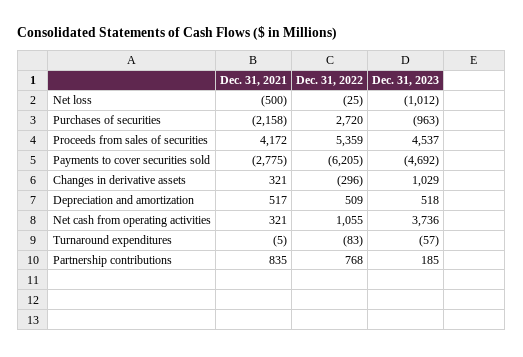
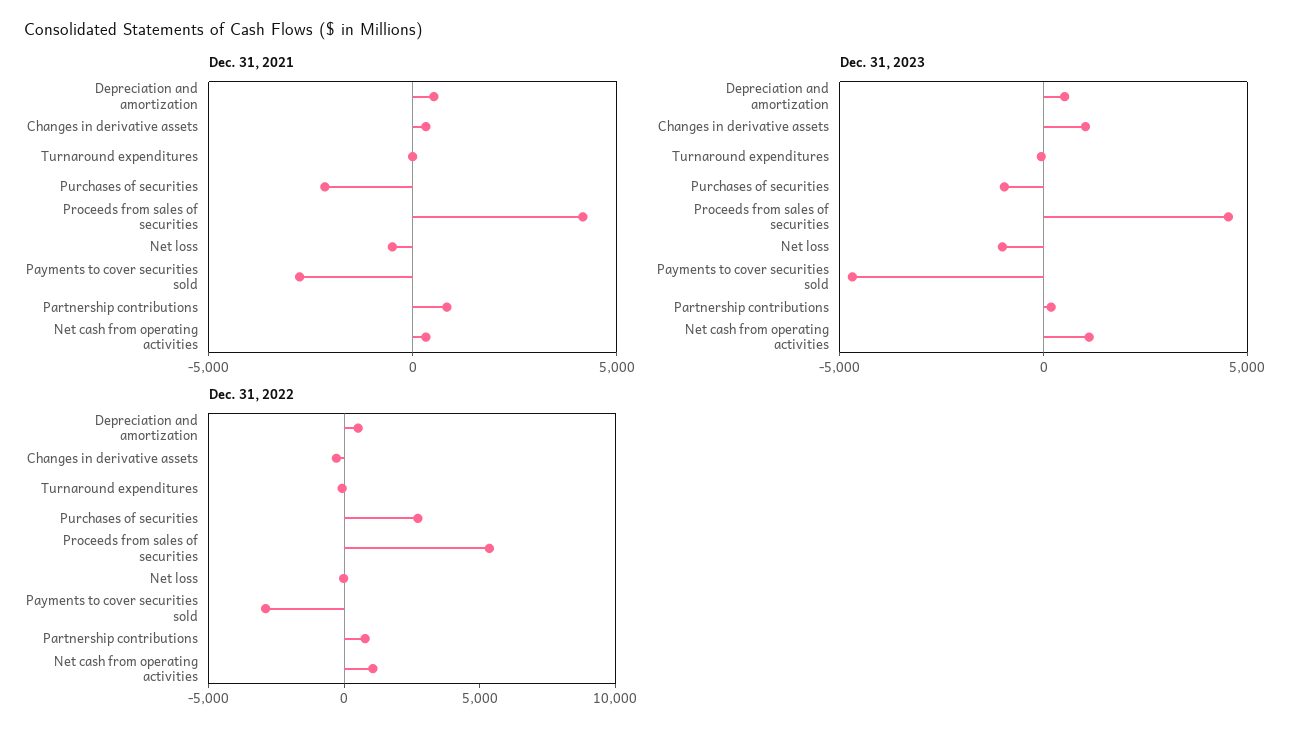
Dec. 31, 2022, Payments to cover securities sold: -6205 -> -3000
Dec. 31, 2023, Net cash from operating activities: 3736 -> 1000

